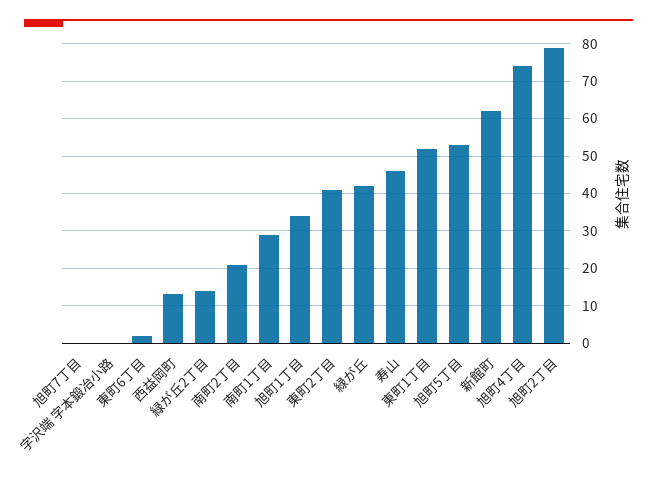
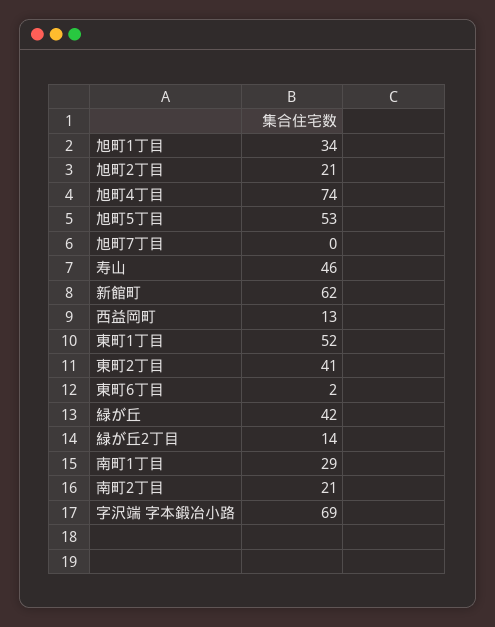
字沢端 字本鍛冶小路: 0 -> 69
旭町2丁目: 80 -> 21

